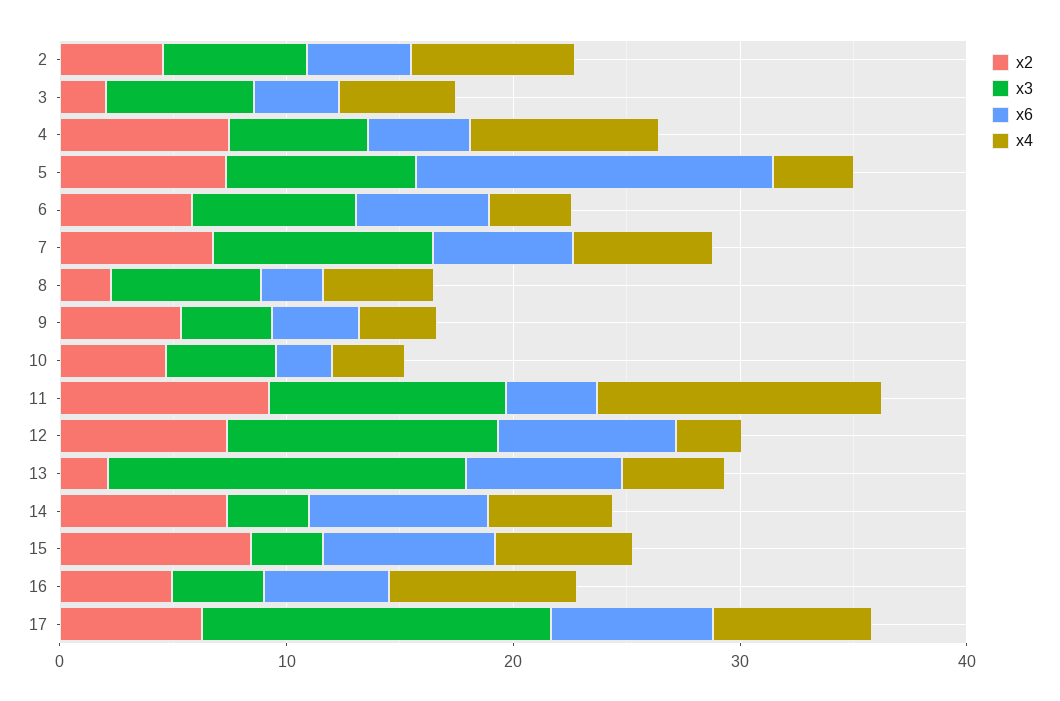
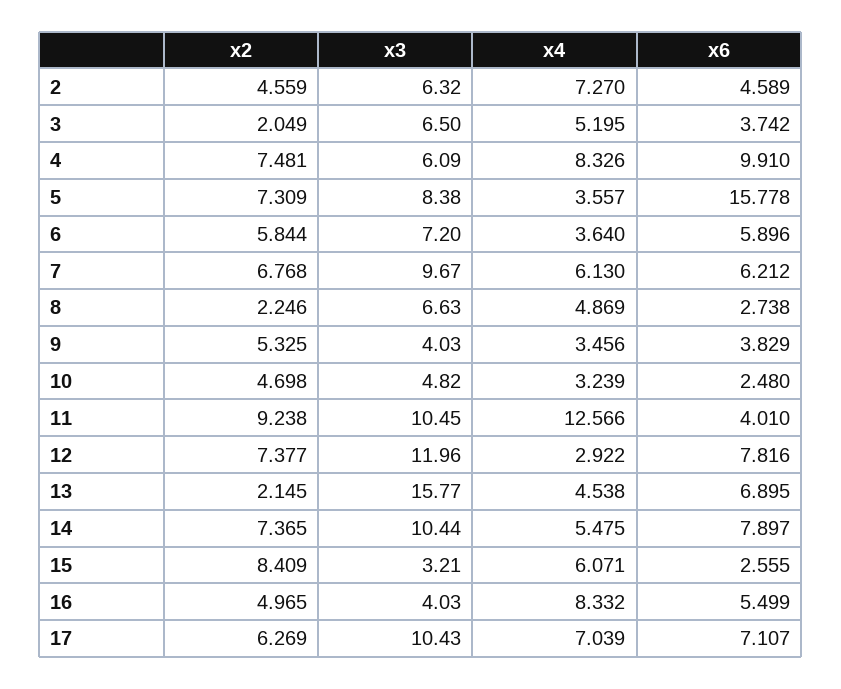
x6, 4: 4 -> 9.91
x3, 14: 4 -> 10.44
x6, 15: 8 -> 2.555
x3, 17: 16 -> 10.43

